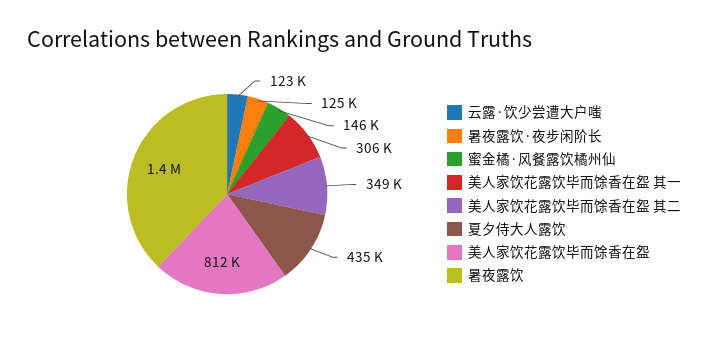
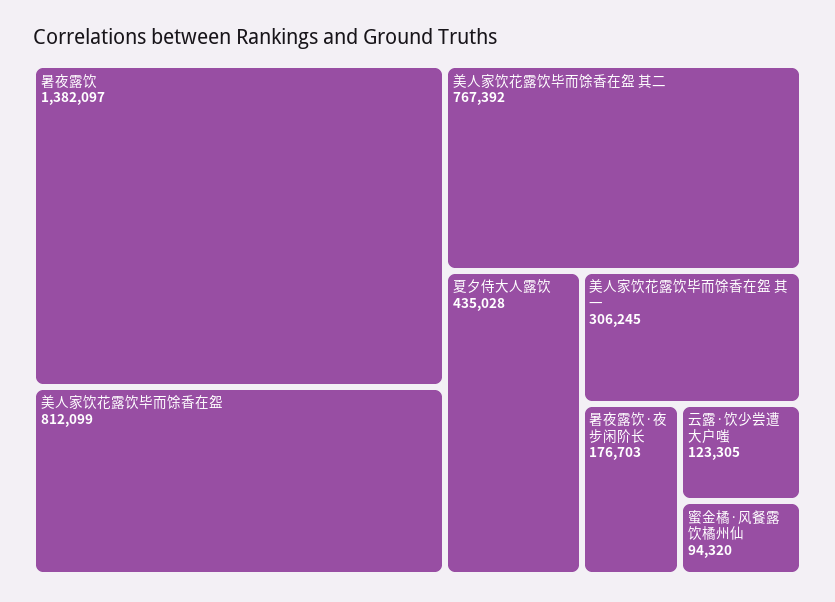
暑夜露饮·夜步闲阶长: 125000 -> 176703
蜜金橘·风餐露饮橘州仙: 146000 -> 94320
美人家饮花露饮毕而馀香在盌 其二: 349000 -> 767392

